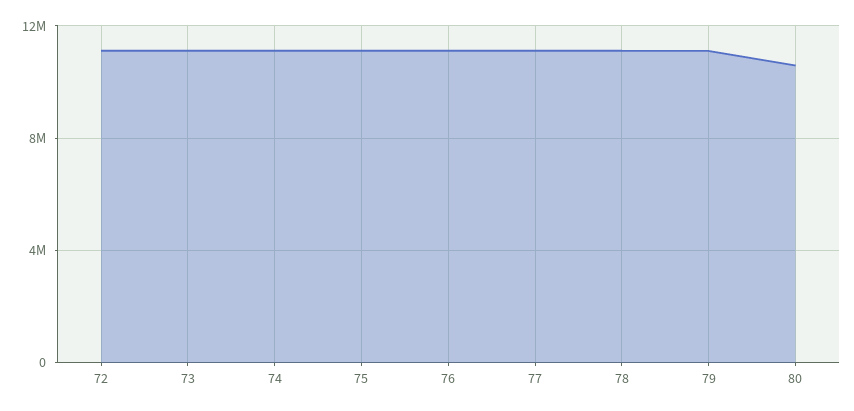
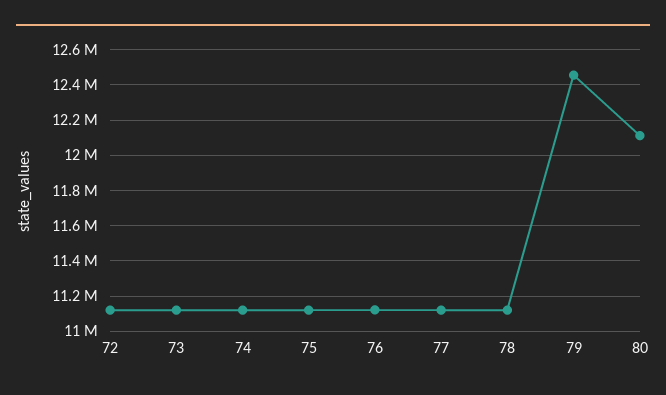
79: 11000000 -> 12450000
80: 10500000 -> 12100000

